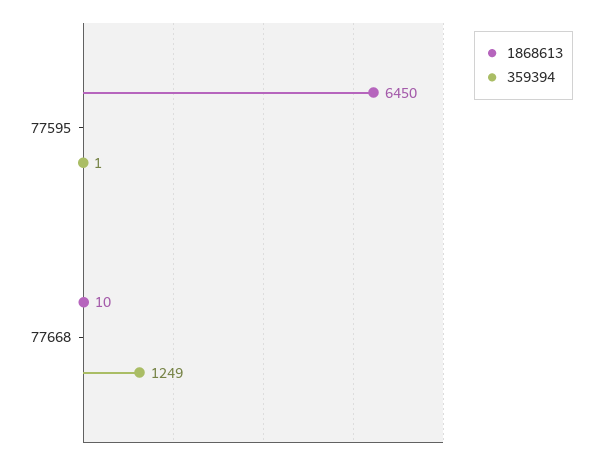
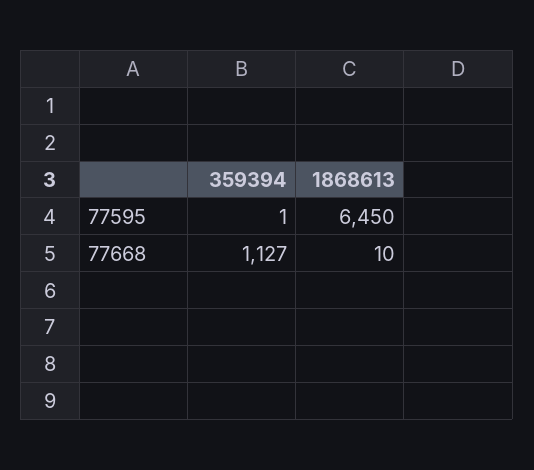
359394, 77668: 1249 -> 1127

